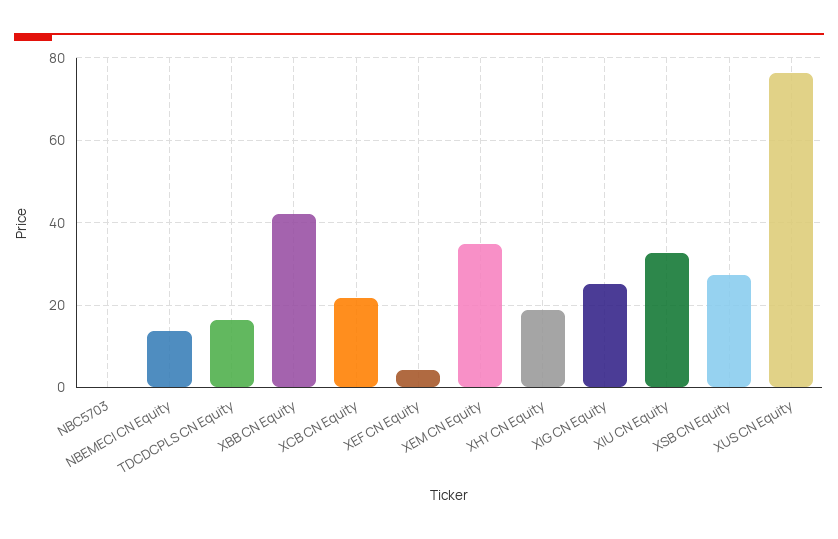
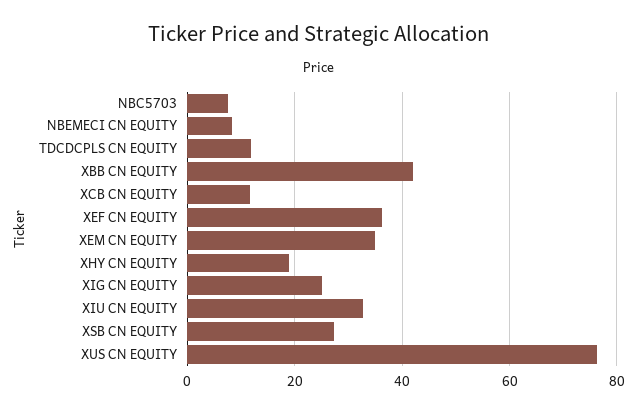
NBC5703: 0 -> 8
NBEMECI CN Equity: 14 -> 8
TDCDCPLS CN Equity: 16 -> 12
XCB CN Equity: 22 -> 12
XEF CN Equity: 4 -> 36

